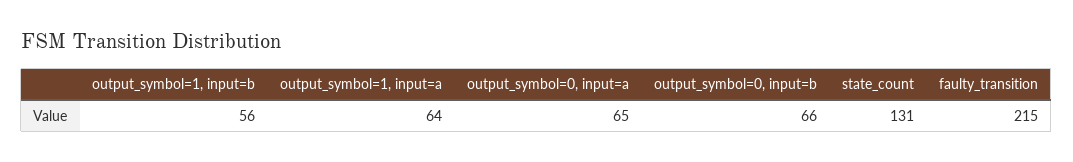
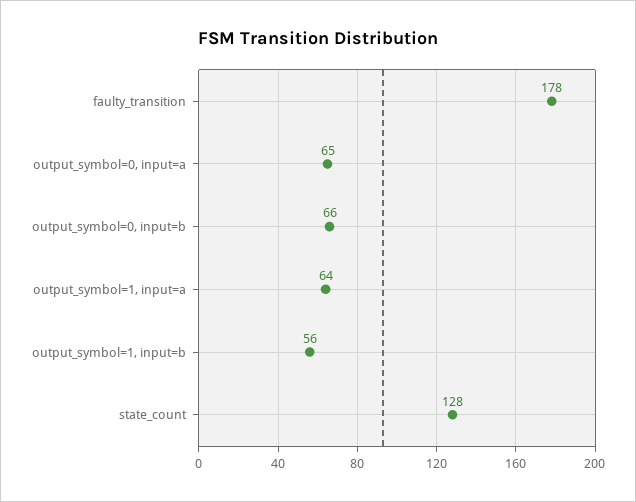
state_count: 131 -> 128
faulty_transition: 215 -> 178

